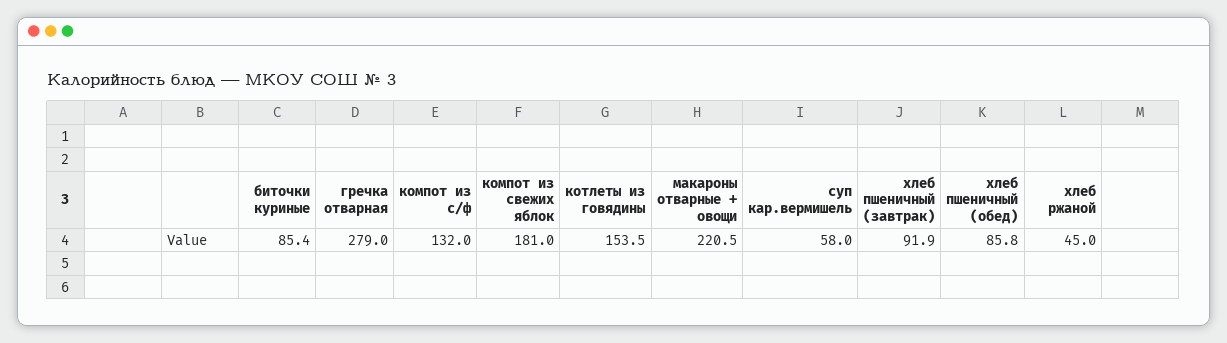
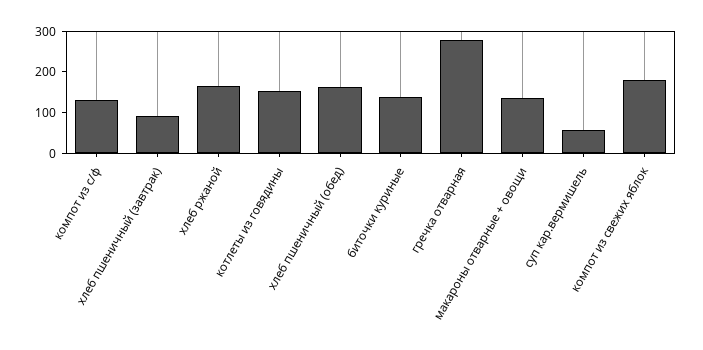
биточки куриные: 85.4 -> 140
макароны отварные + овощи: 220.5 -> 140
хлеб пшеничный (обед): 85.8 -> 160
хлеб ржаной: 45 -> 160

